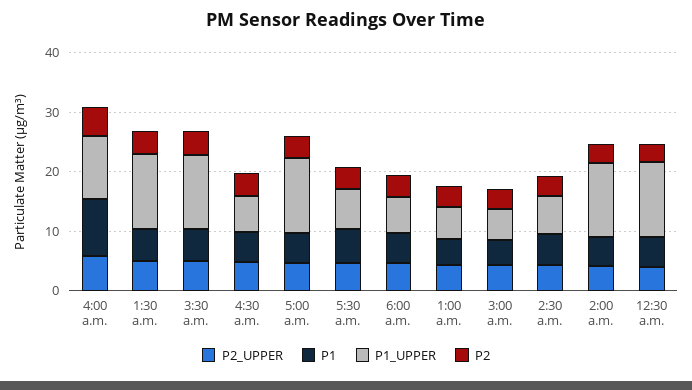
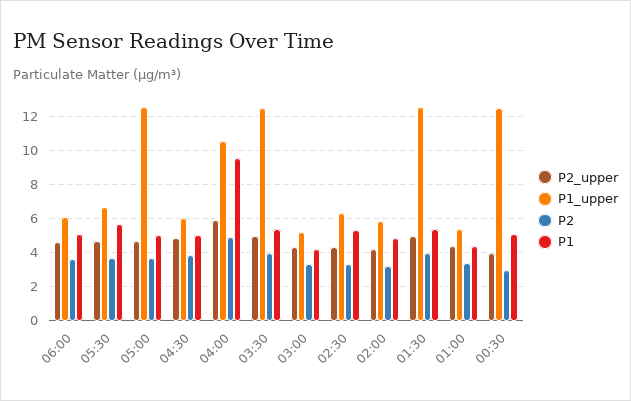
P1_UPPER, 2:00 a.m.: 12 -> 6

